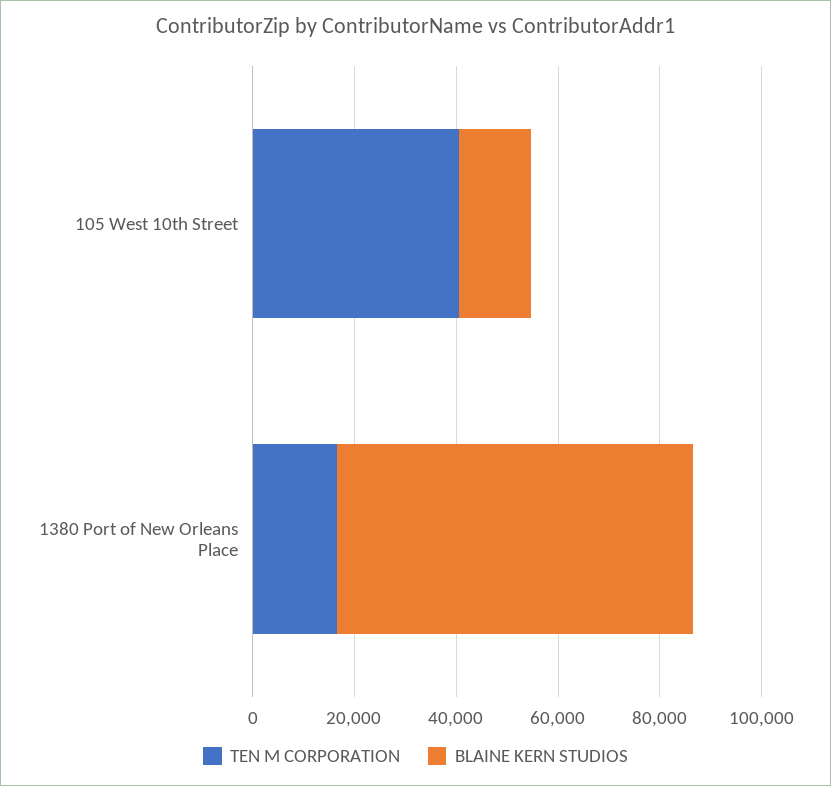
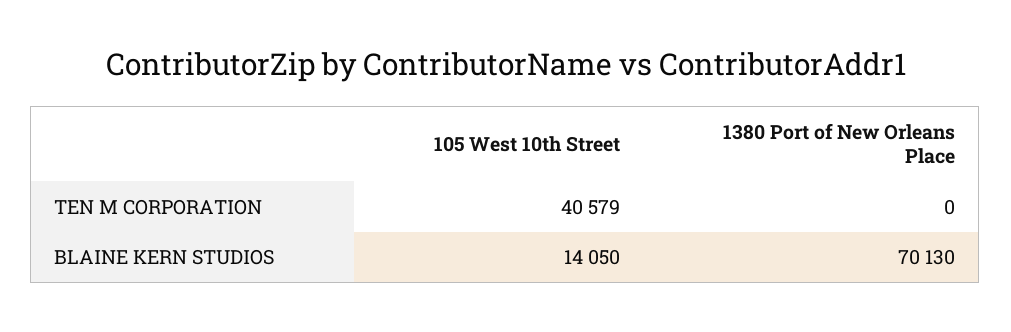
TEN M CORPORATION, 1380 Port of New Orleans Place: 15000 -> 0

